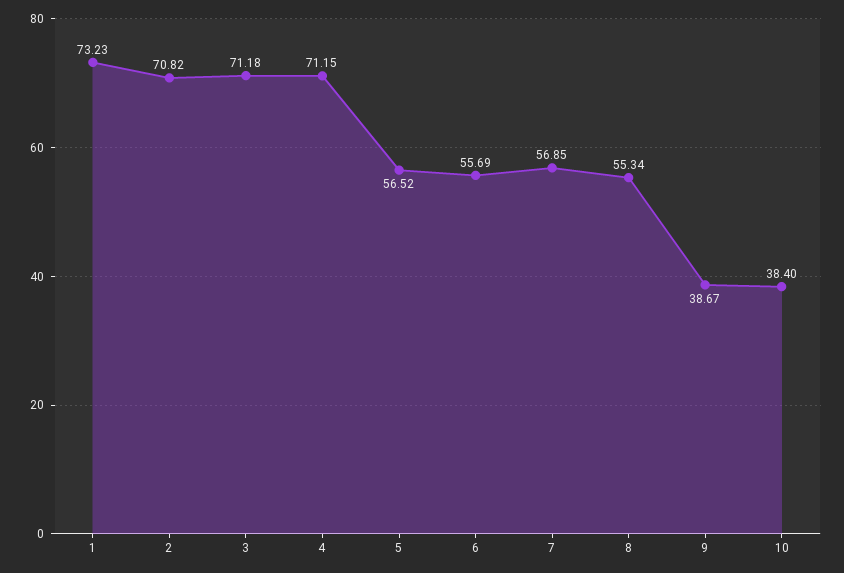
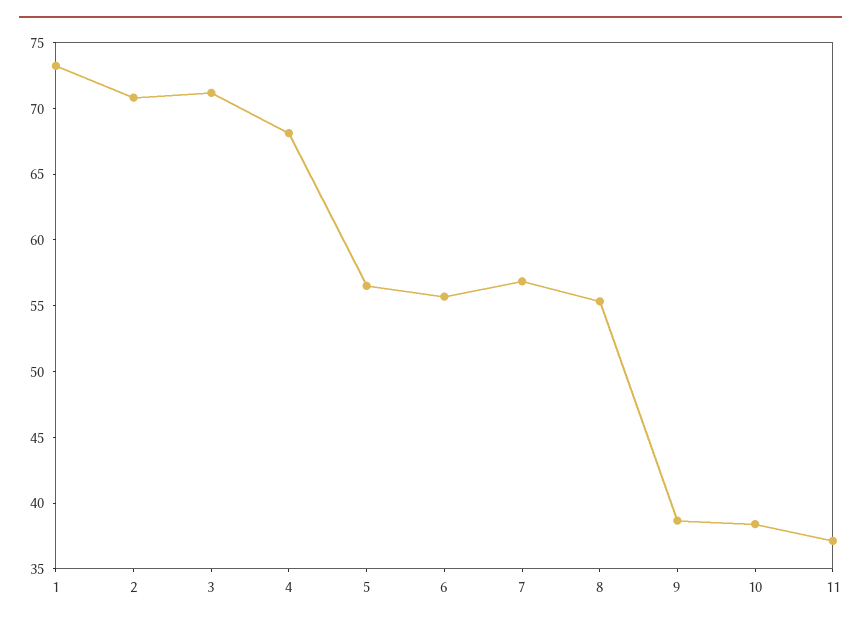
4: 71.15 -> 68
11: none -> 37

